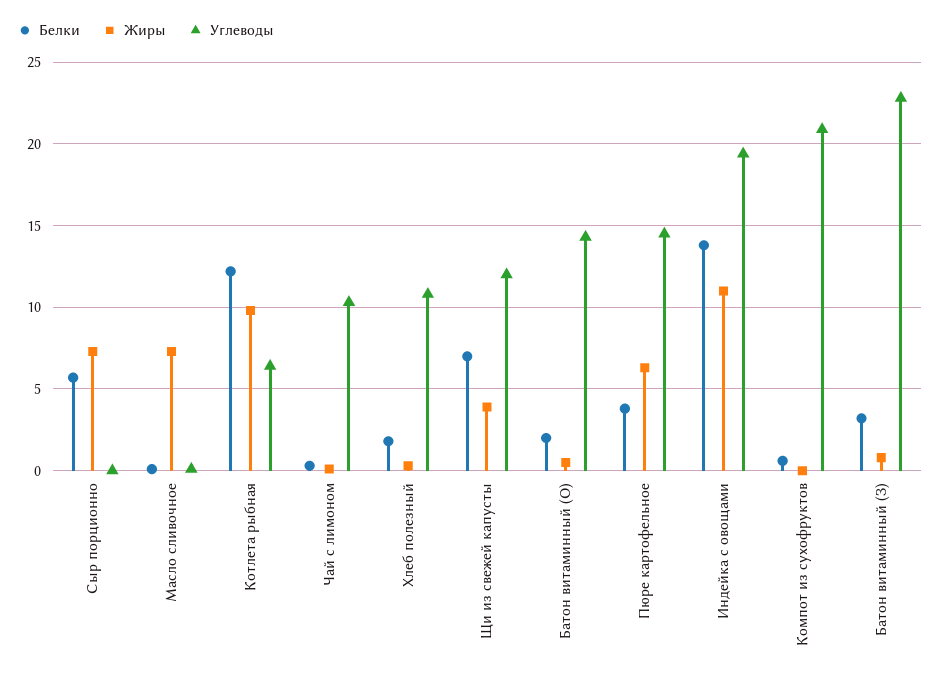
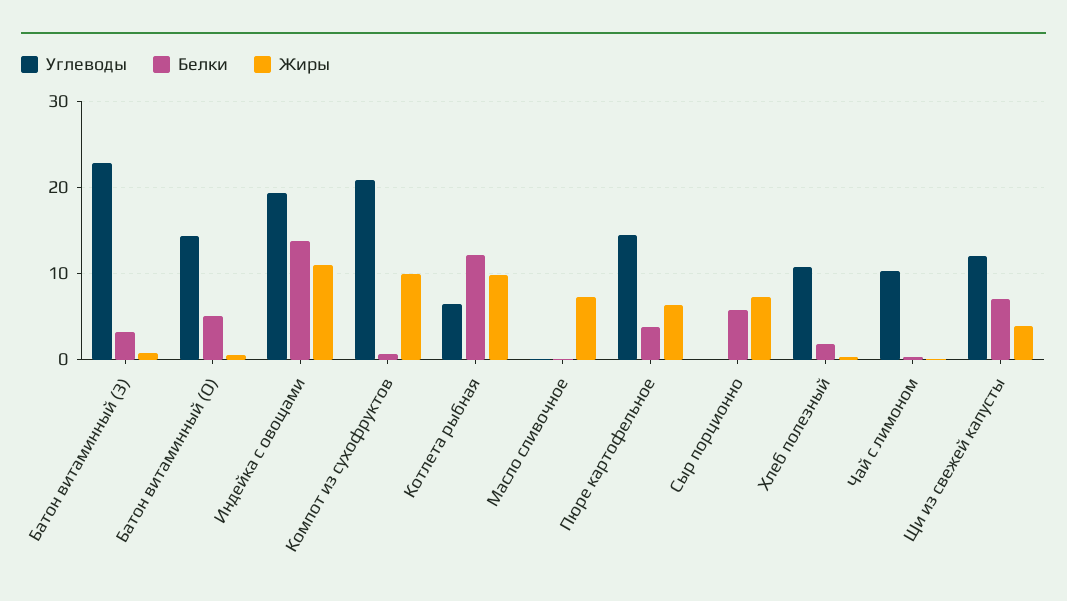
Белки, Батон витаминный (О): 2 -> 5
Жиры, Компот из сухофруктов: 0 -> 10

